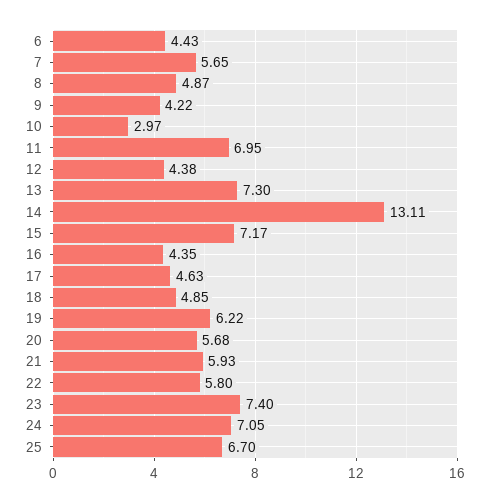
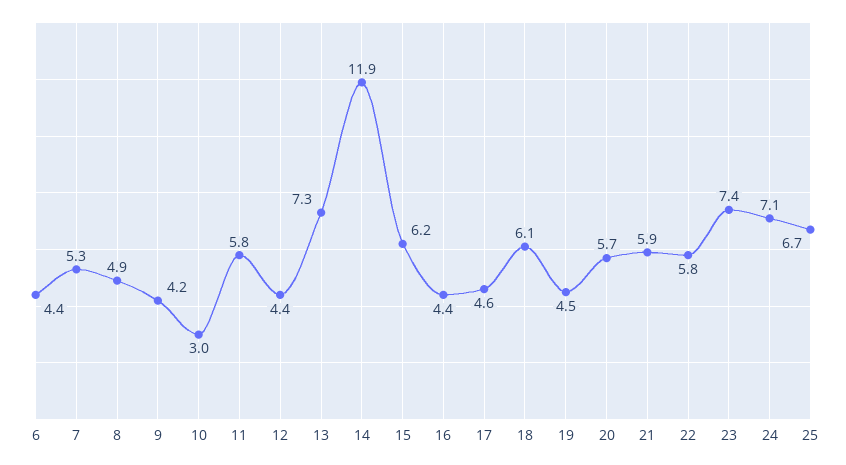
7: 5.65 -> 5.3
11: 6.95 -> 5.8
14: 13.11 -> 11.9
15: 7.17 -> 6.2
18: 4.85 -> 6.1
19: 6.22 -> 4.5

